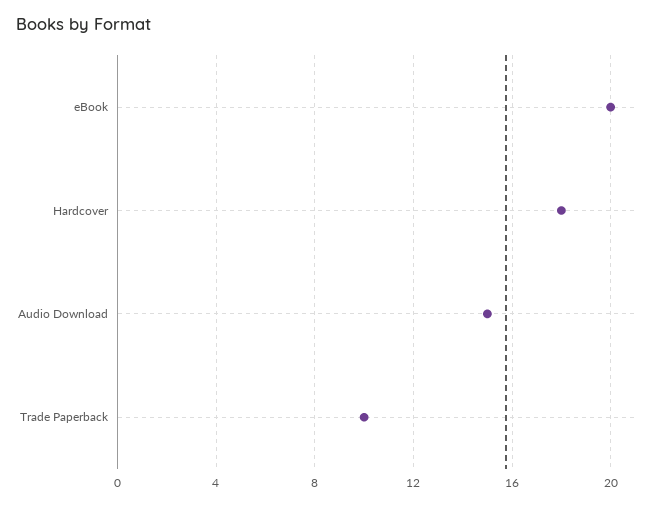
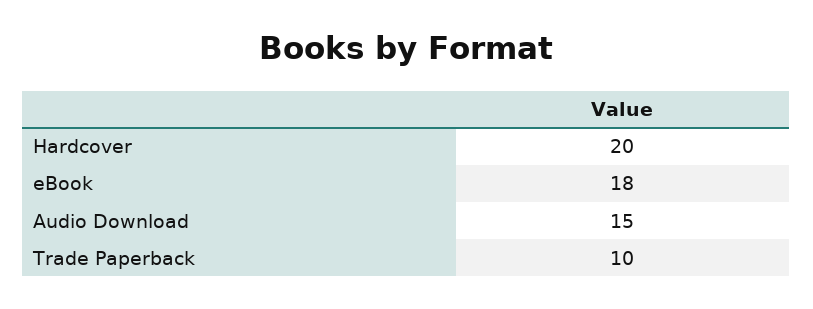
eBook: 20 -> 18
Hardcover: 18 -> 20

